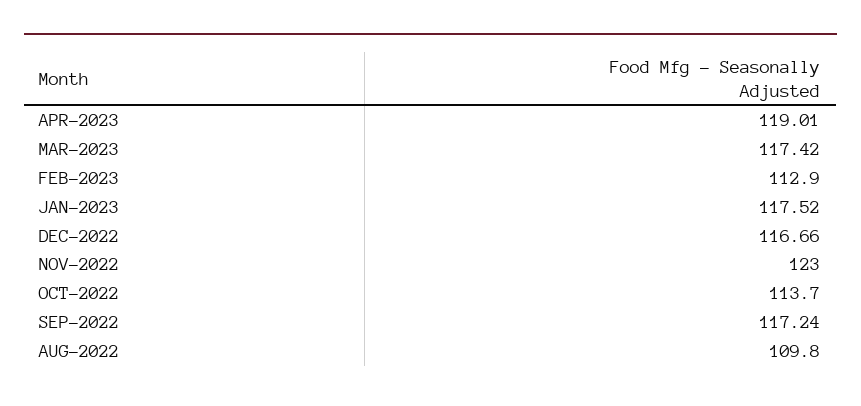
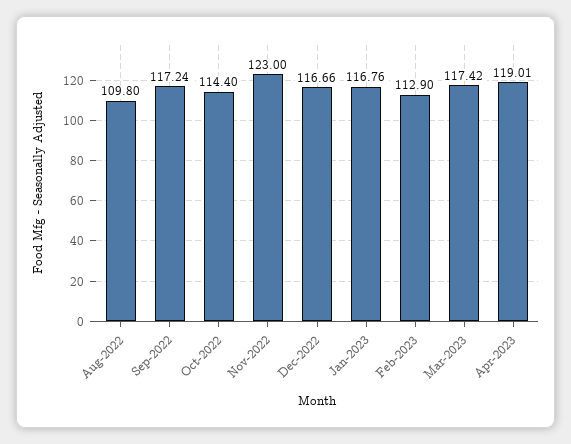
JAN-2023: 117.52 -> 116.76
OCT-2022: 113.7 -> 114.4

